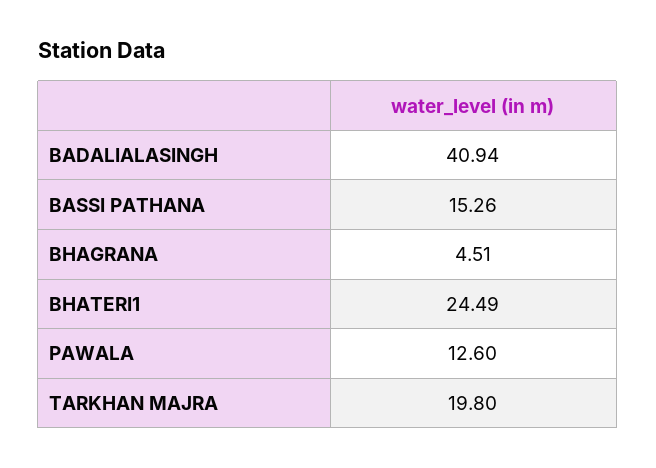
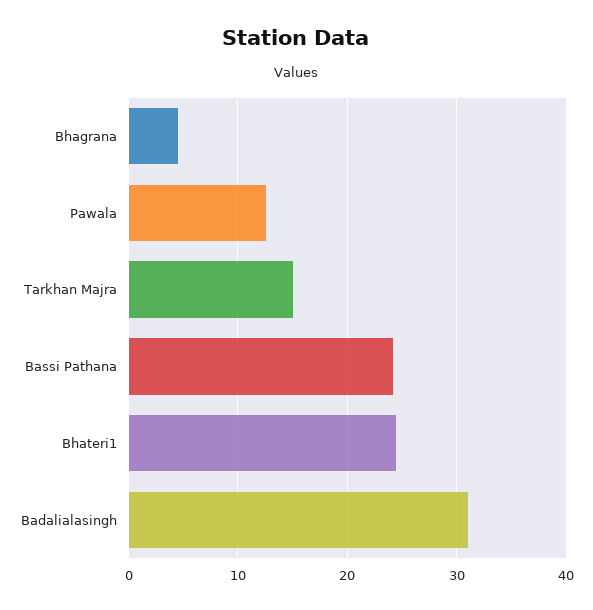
BADALIALASINGH: 40.94 -> 31
BASSI PATHANA: 15.26 -> 24
TARKHAN MAJRA: 19.8 -> 15

